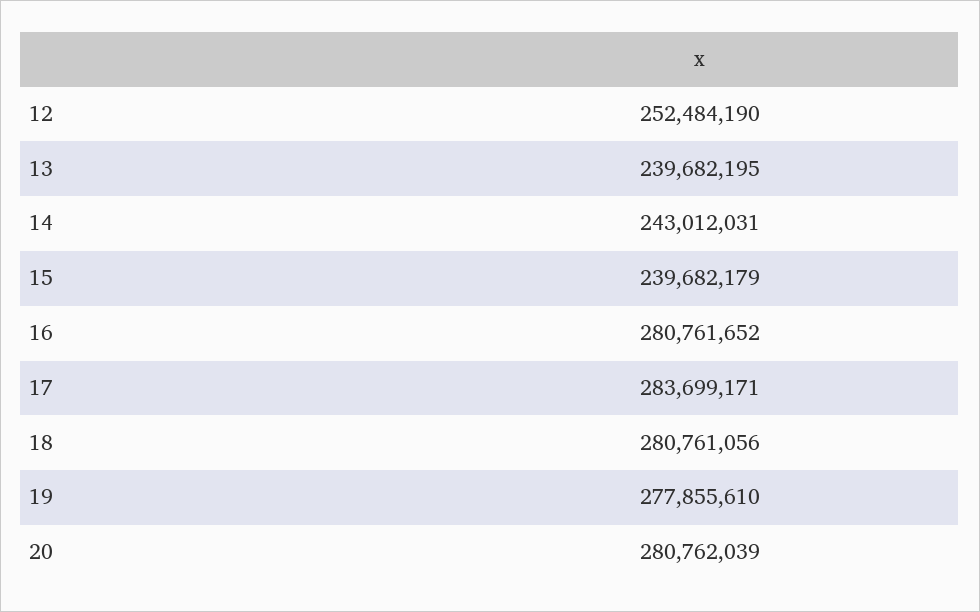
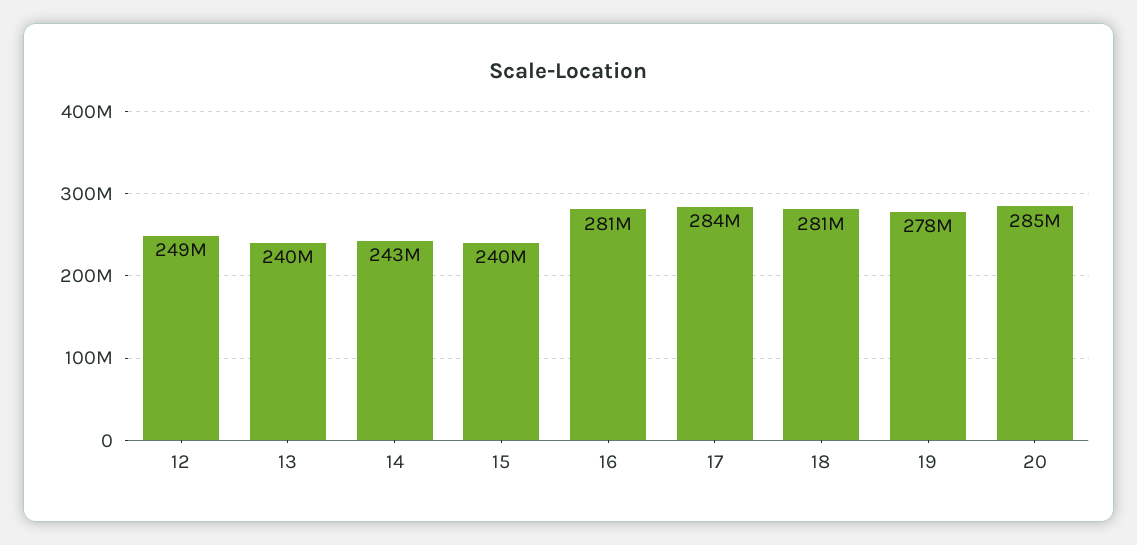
12: 252484190 -> 249000000
20: 280762039 -> 285000000

